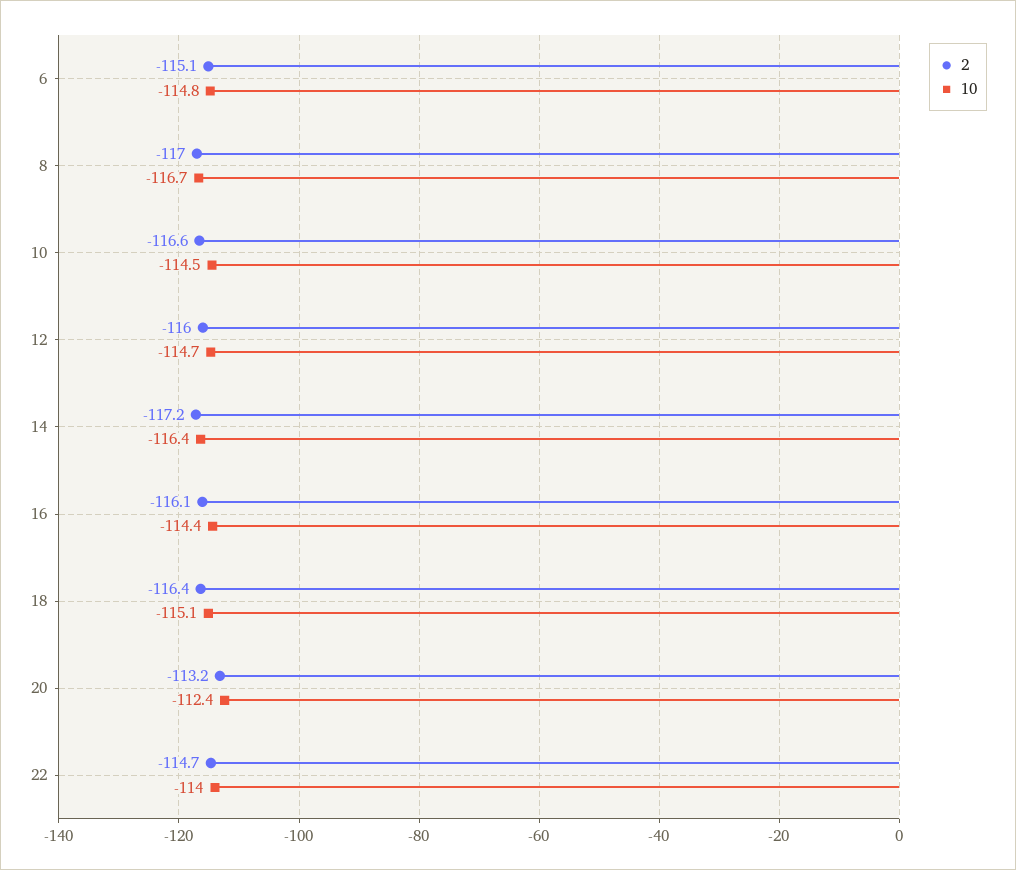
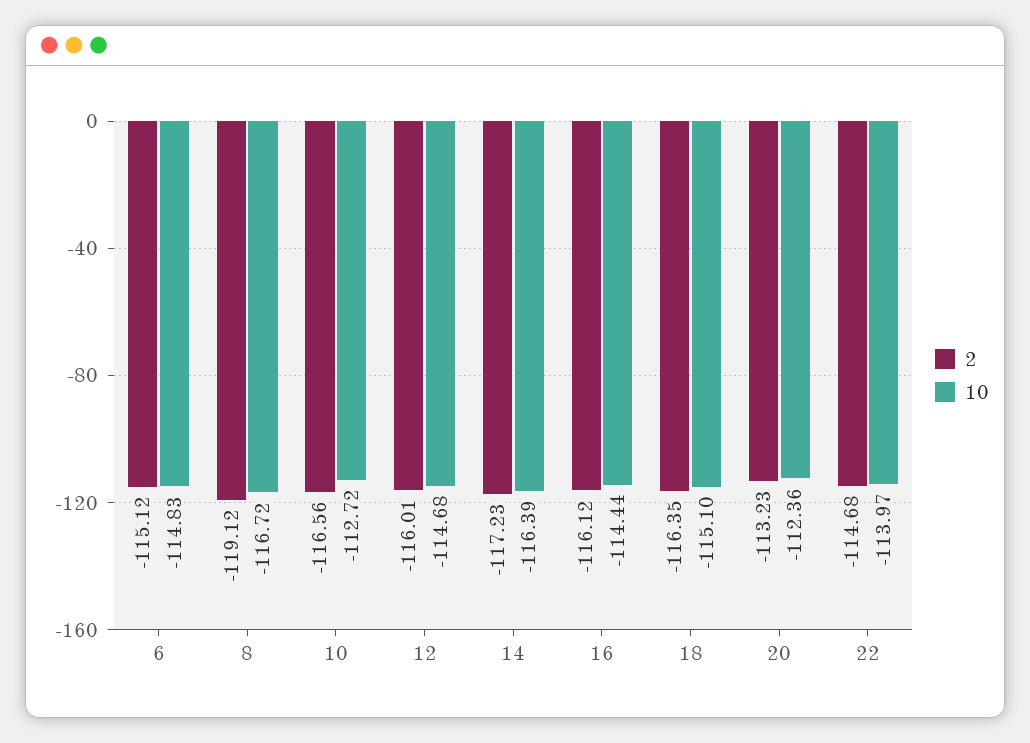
2, 8: -117 -> -119.12
10, 10: -114.5 -> -112.72

